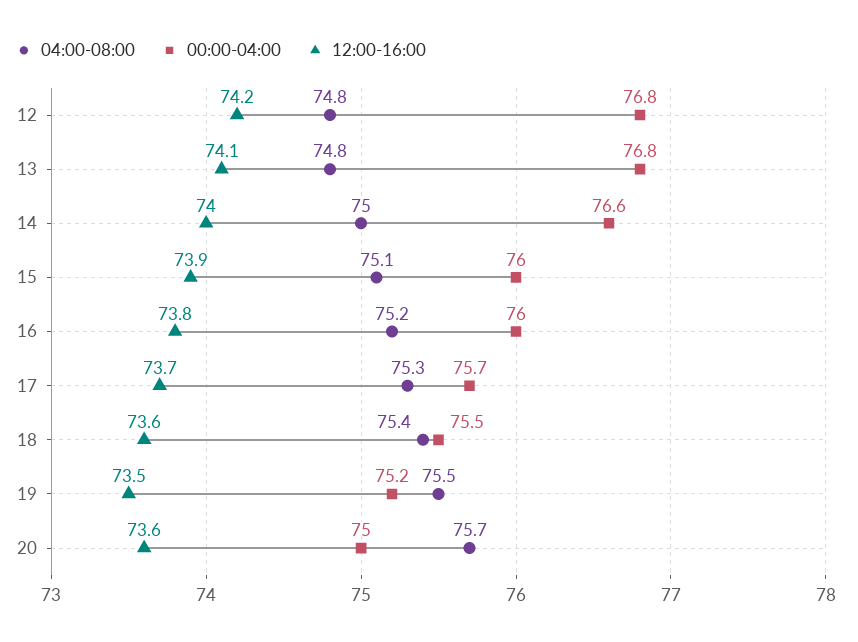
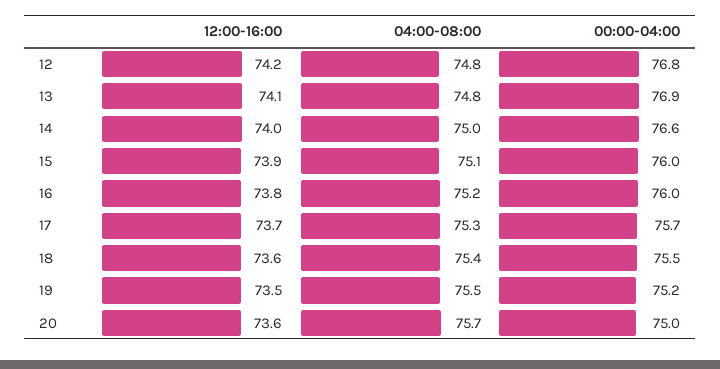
00:00-04:00, 13: 76.8 -> 76.9

